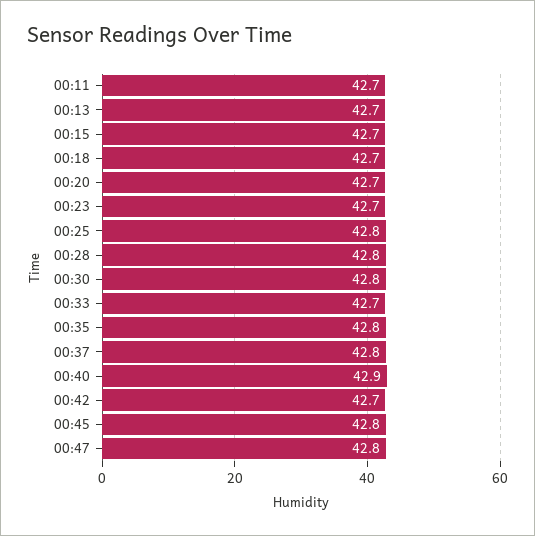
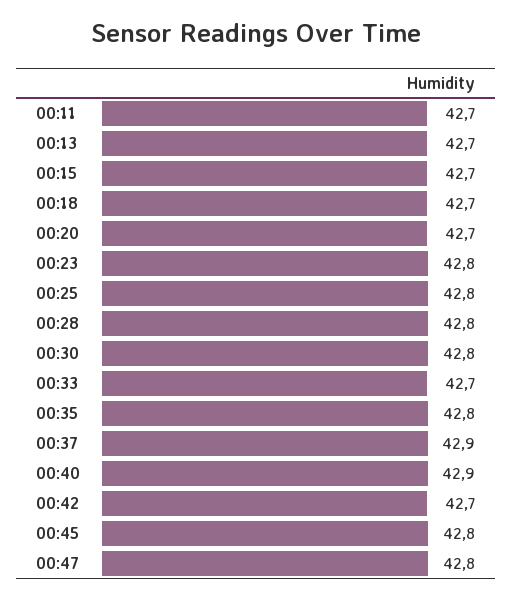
00:23: 42.7 -> 42.8
00:37: 42.8 -> 42.9

